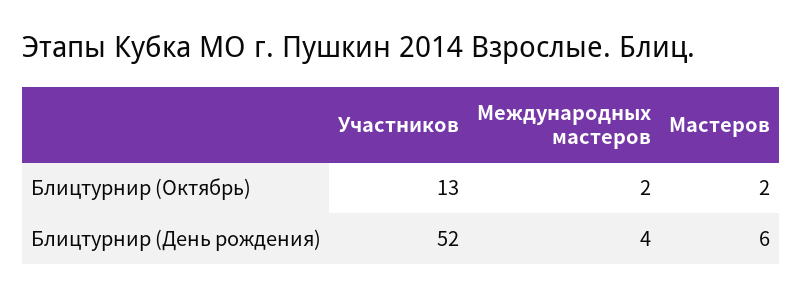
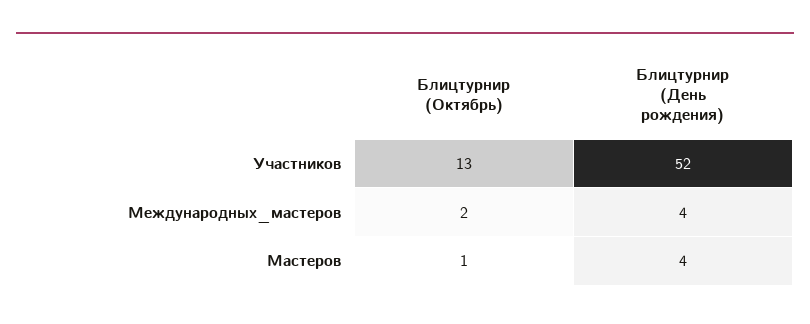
Мастеров, Блицтурнир (Октябрь): 2 -> 1
Мастеров, Блицтурнир (День рождения): 6 -> 4

